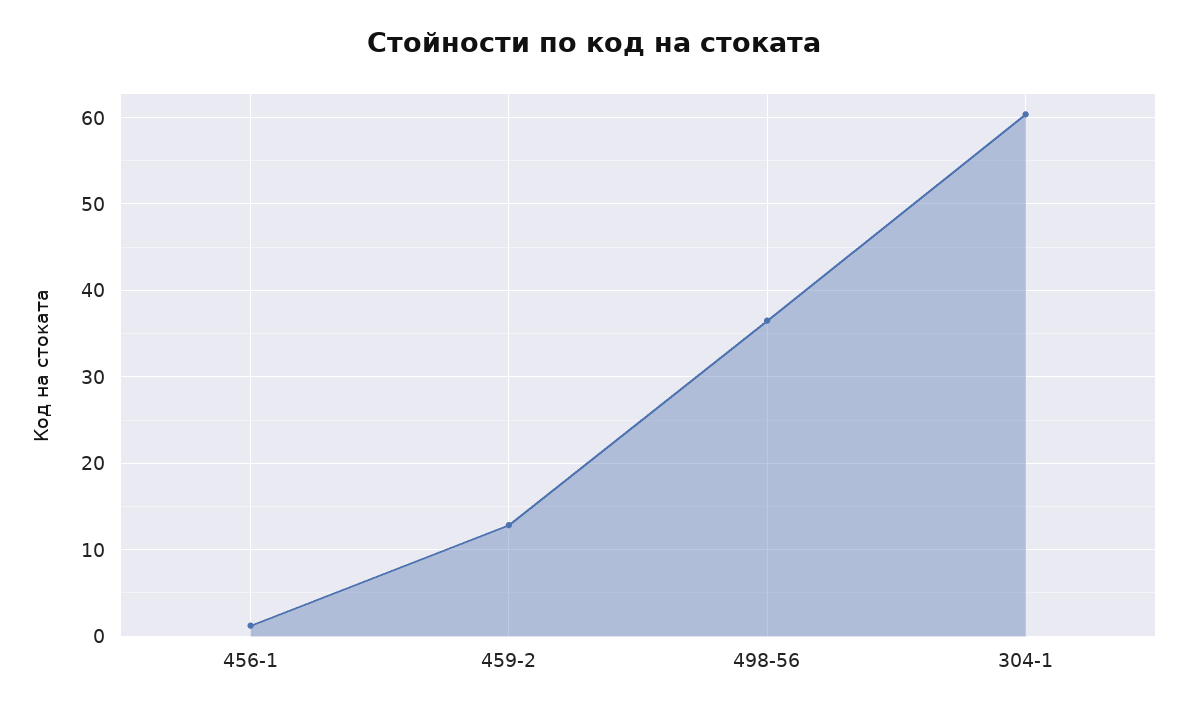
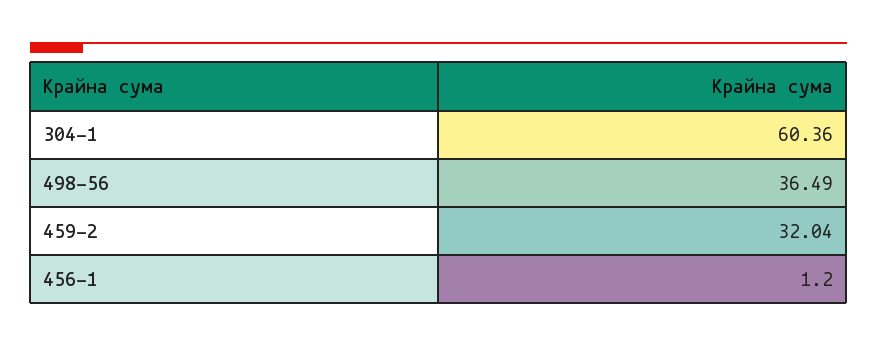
459-2: 13 -> 32.04

